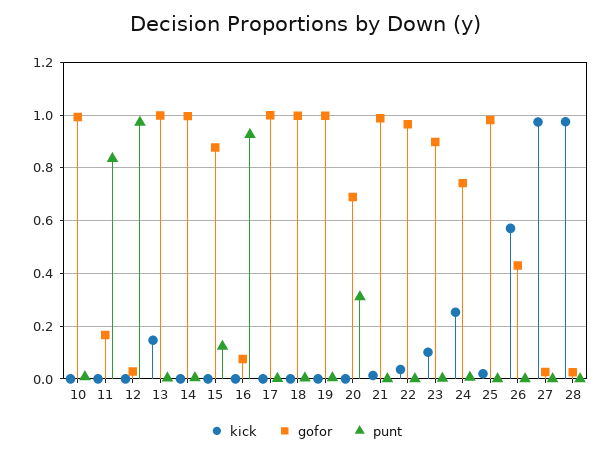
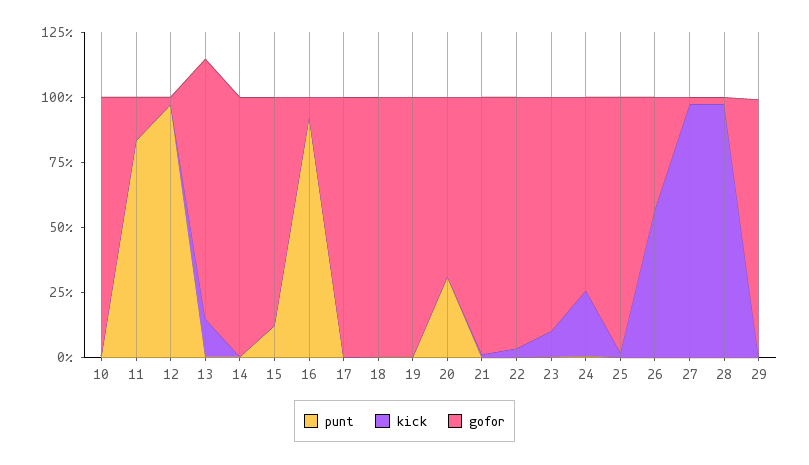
punt, 29: none -> 0
kick, 29: none -> 0
gofor, 29: none -> 1

